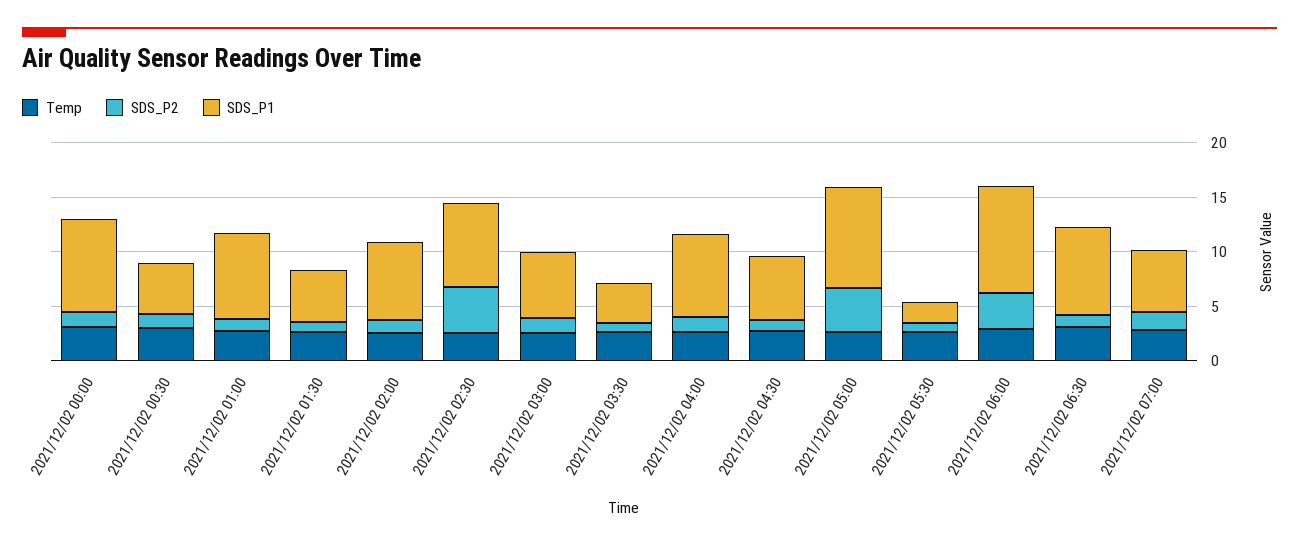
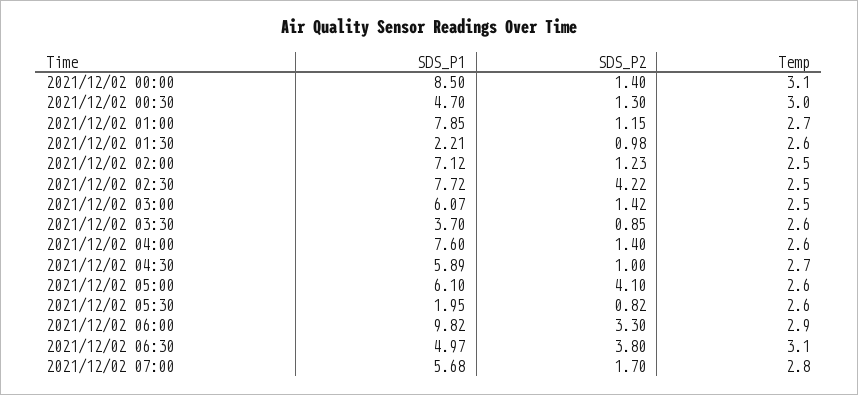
SDS_P1, 2021/12/02 01:30: 5 -> 2.21
SDS_P1, 2021/12/02 05:00: 9 -> 6.1
SDS_P2, 2021/12/02 06:30: 1 -> 3.8
SDS_P1, 2021/12/02 06:30: 8 -> 4.97

